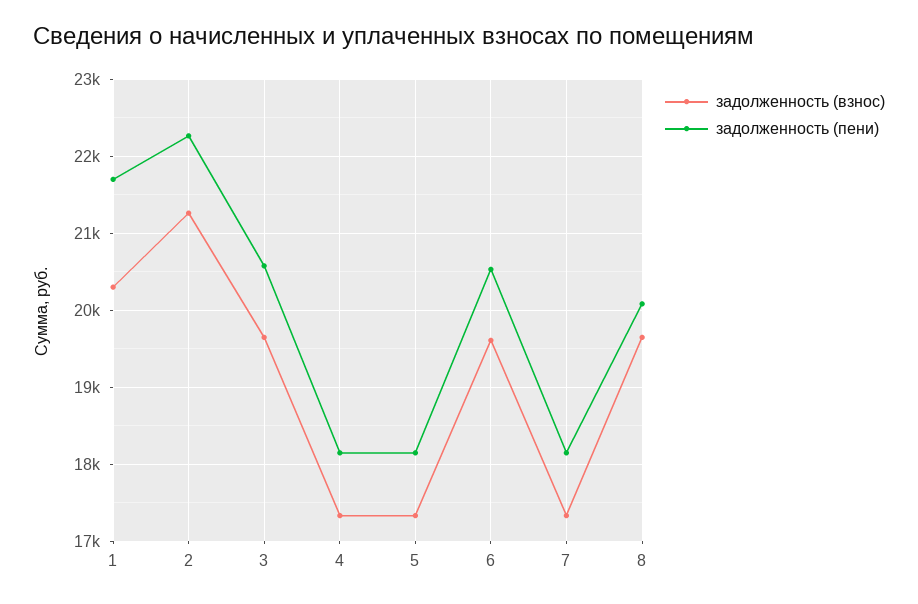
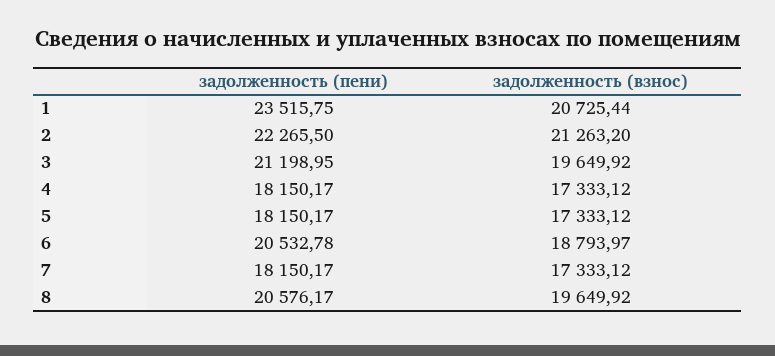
задолженность (взнос), 1: 20300 -> 20725.44
задолженность (пени), 1: 21700 -> 23515.75
задолженность (пени), 3: 20600 -> 21198.95
задолженность (взнос), 6: 19600 -> 18793.97
задолженность (пени), 8: 20100 -> 20576.17

